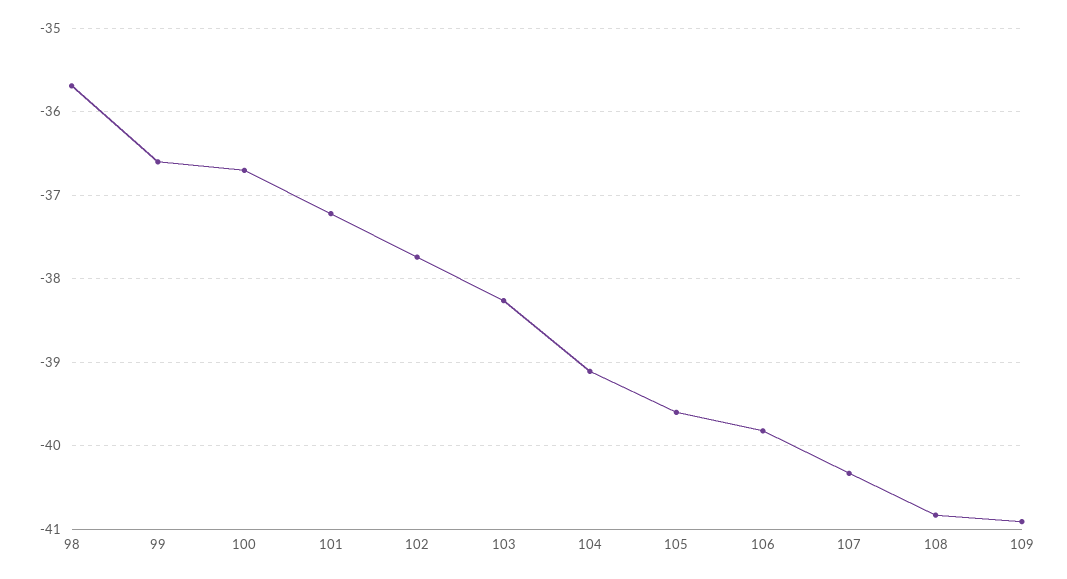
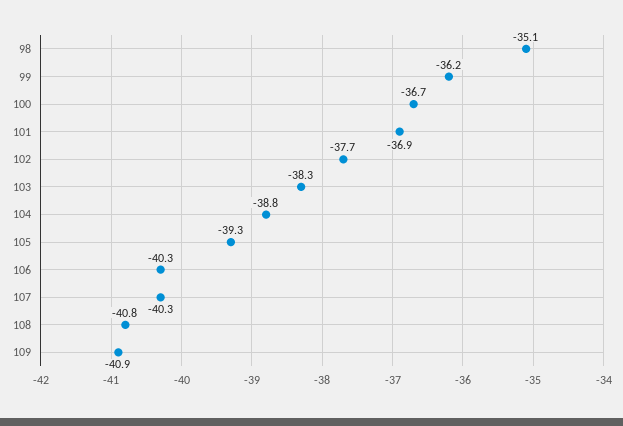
98: -35.7 -> -35.1
99: -36.6 -> -36.2
101: -37.2 -> -36.9
104: -39.1 -> -38.8
105: -39.6 -> -39.3
106: -39.8 -> -40.3

